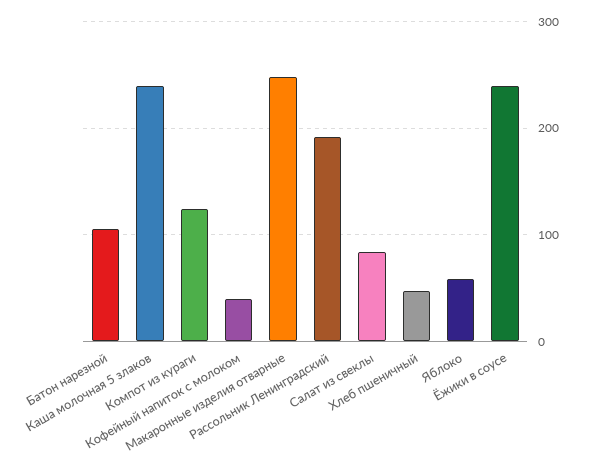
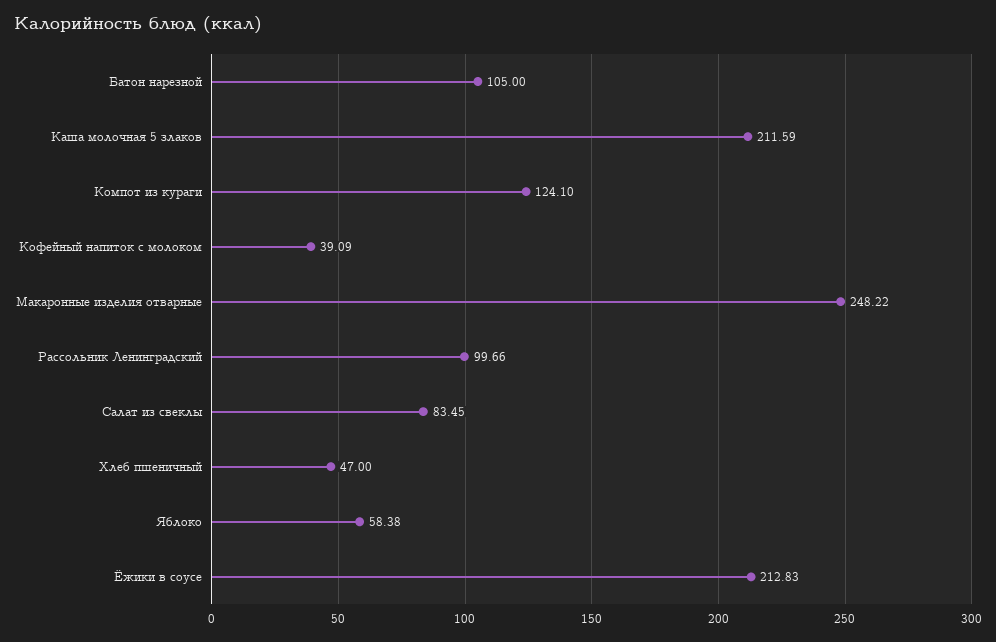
Каша молочная 5 злаков: 240 -> 211.59
Рассольник Ленинградский: 190 -> 99.66
Ёжики в соусе: 240 -> 212.83

